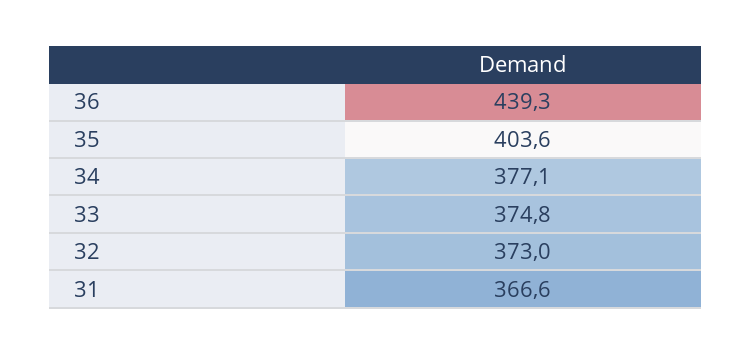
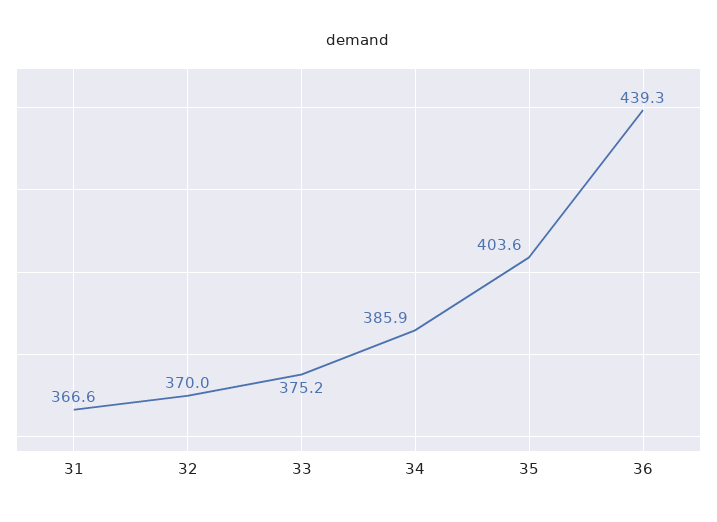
34: 377.1 -> 385.9
33: 374.8 -> 375.2
32: 373 -> 370

